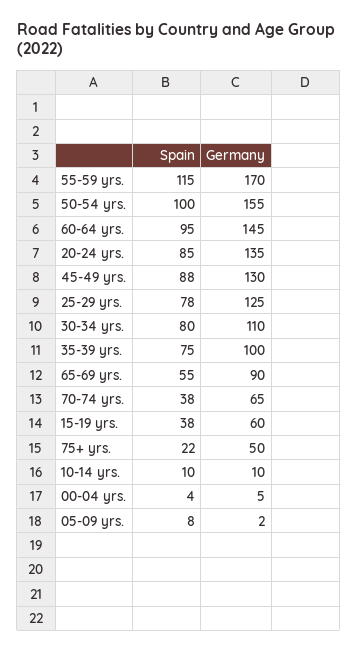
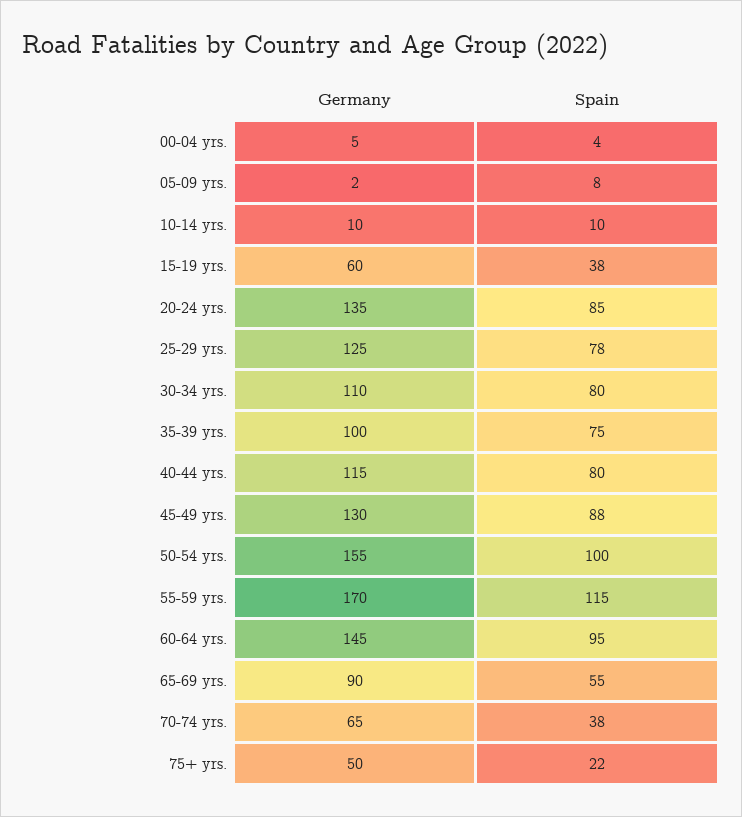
Germany, 40-44 yrs.: none -> 115
Spain, 40-44 yrs.: none -> 80

